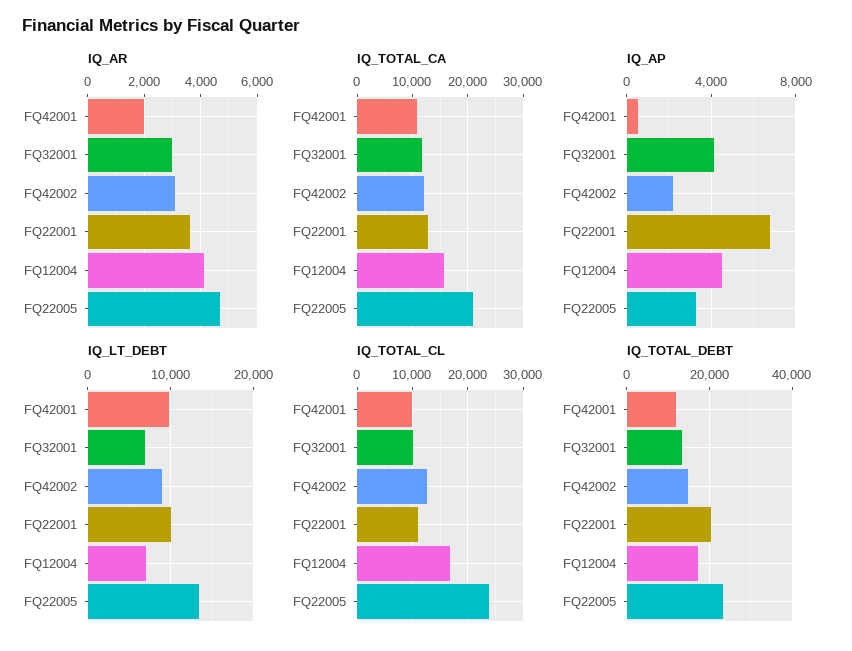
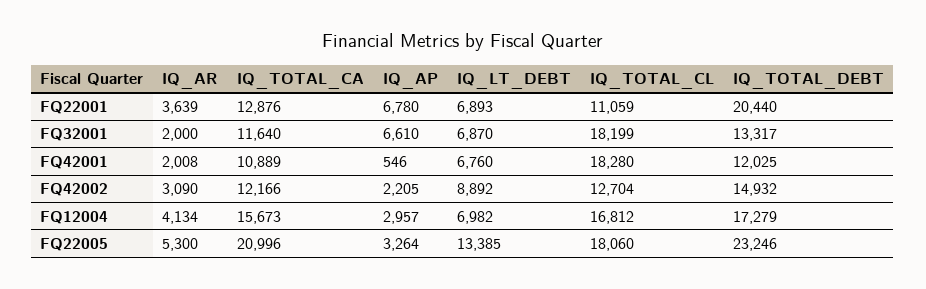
IQ_AR, FQ32001: 3000 -> 2000
IQ_AR, FQ22005: 4750 -> 5300
IQ_AP, FQ32001: 4000 -> 6610
IQ_AP, FQ12004: 4500 -> 2957
IQ_LT_DEBT, FQ42001: 10000 -> 6760
IQ_LT_DEBT, FQ22001: 10000 -> 6893
IQ_TOTAL_CL, FQ42001: 10000 -> 18280
IQ_TOTAL_CL, FQ32001: 10000 -> 18199
IQ_TOTAL_CL, FQ22005: 24000 -> 18060

